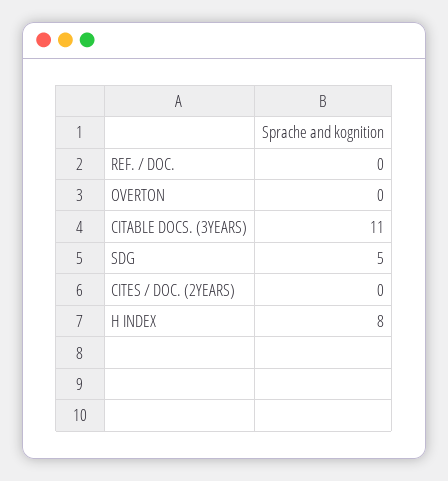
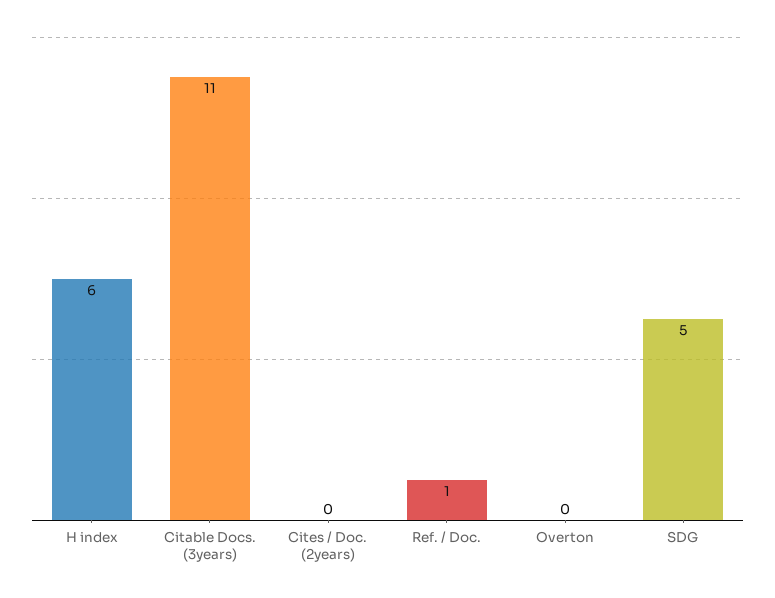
REF. / DOC.: 0 -> 1
H INDEX: 8 -> 6

